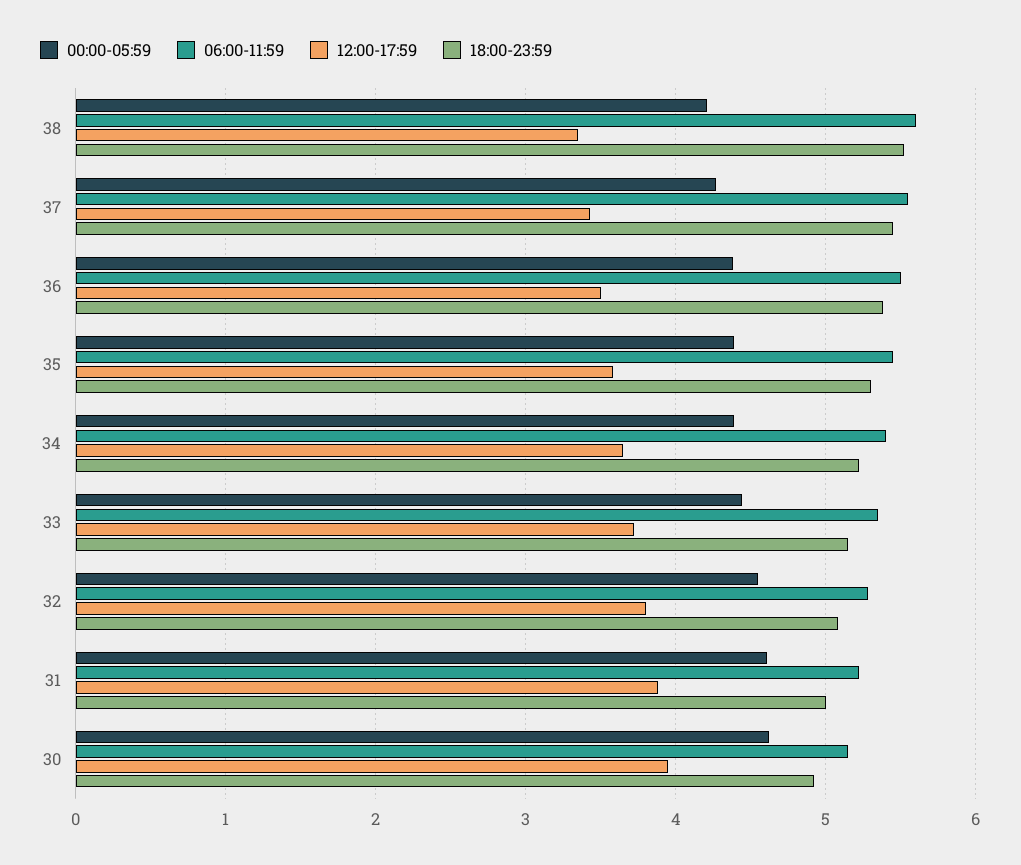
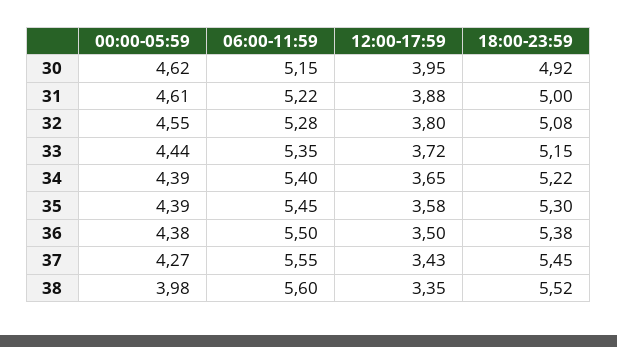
00:00-05:59, 38: 4.2 -> 3.98

